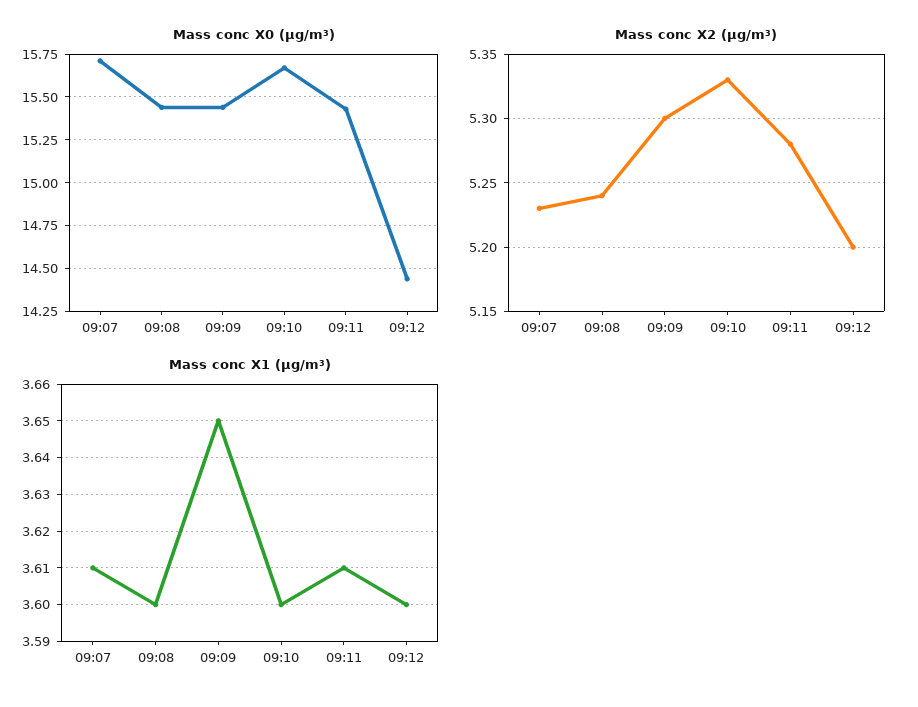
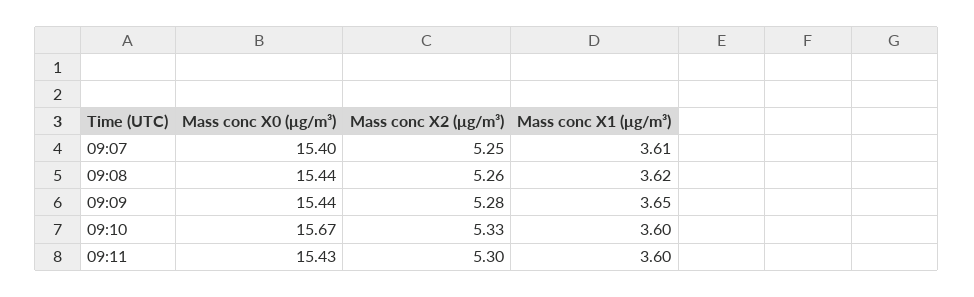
Mass conc X0 (μg/m³), 09:07: 15.7 -> 15.4
Mass conc X0 (μg/m³), 09:12: 14.45 -> none
Mass conc X2 (μg/m³), 09:07: 5.23 -> 5.25
Mass conc X2 (μg/m³), 09:08: 5.24 -> 5.26
Mass conc X2 (μg/m³), 09:09: 5.3 -> 5.28
Mass conc X2 (μg/m³), 09:11: 5.28 -> 5.3
Mass conc X2 (μg/m³), 09:12: 5.2 -> none
Mass conc X1 (μg/m³), 09:08: 3.6 -> 3.62
Mass conc X1 (μg/m³), 09:11: 3.61 -> 3.6
Mass conc X1 (μg/m³), 09:12: 3.6 -> none

